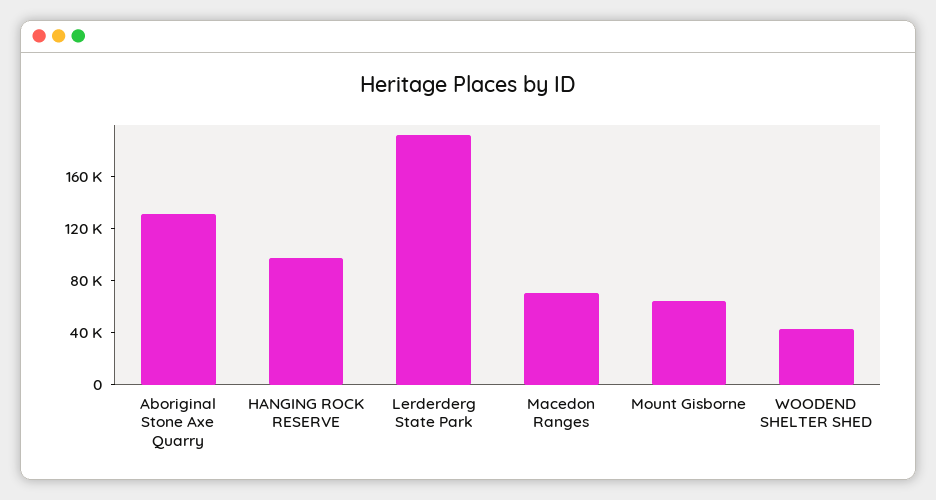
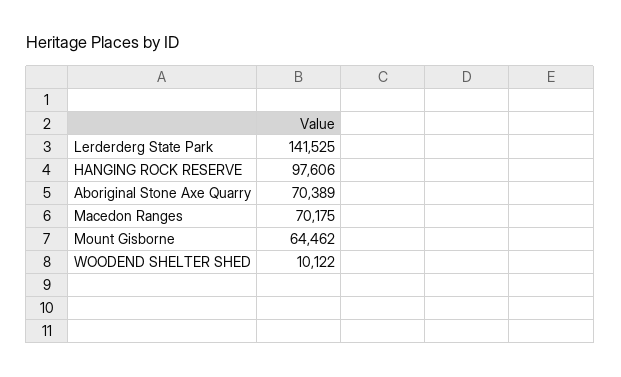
Aboriginal Stone Axe Quarry: 130000 -> 70389
Lerderderg State Park: 190000 -> 141525
WOODEND SHELTER SHED: 40000 -> 10122

